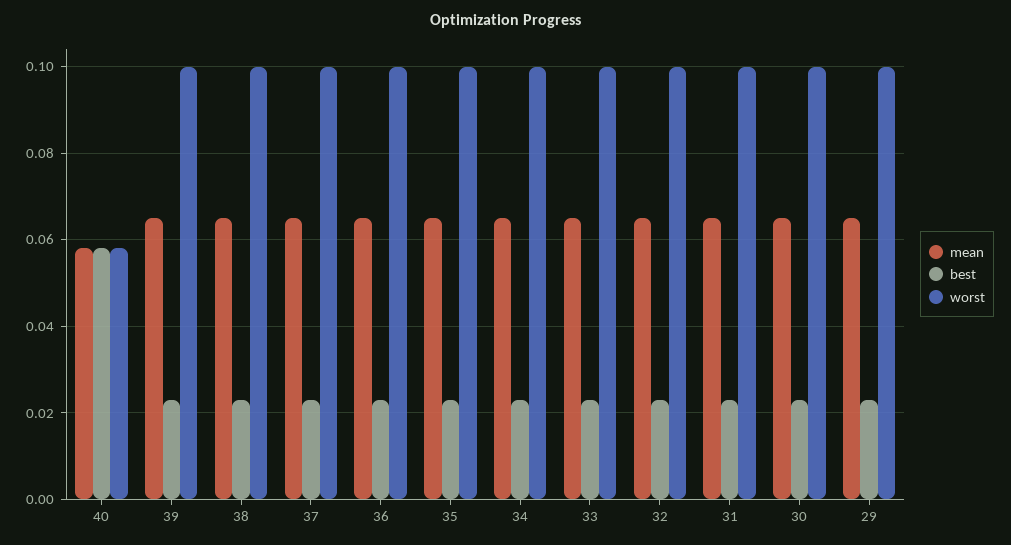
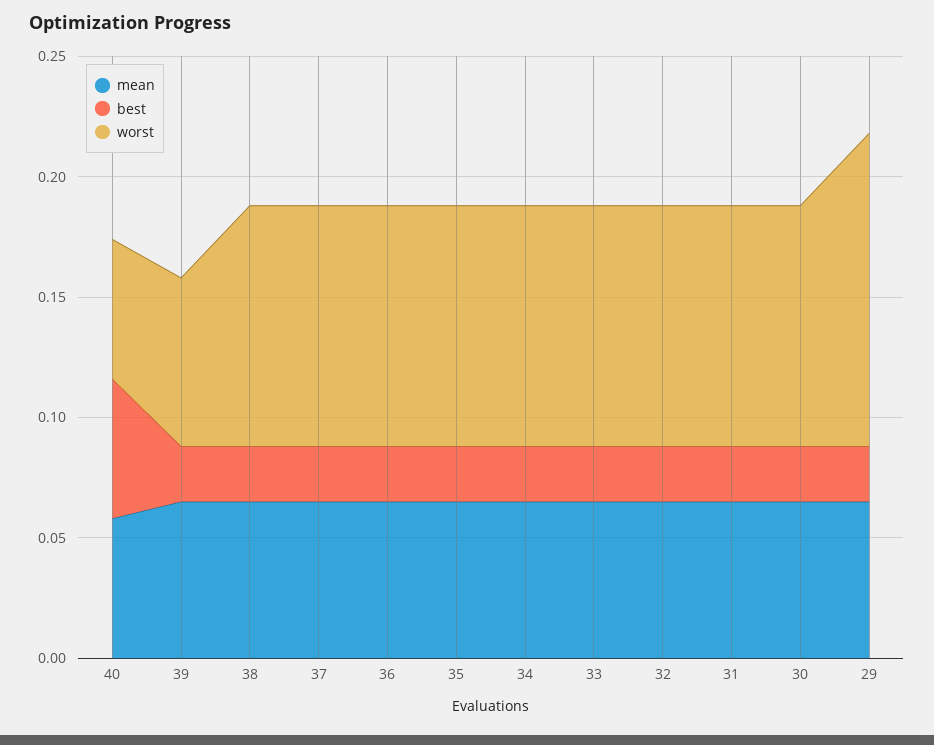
worst, 39: 0.1 -> 0.07
worst, 29: 0.1 -> 0.13

